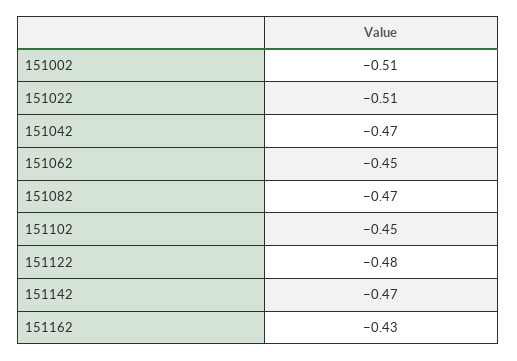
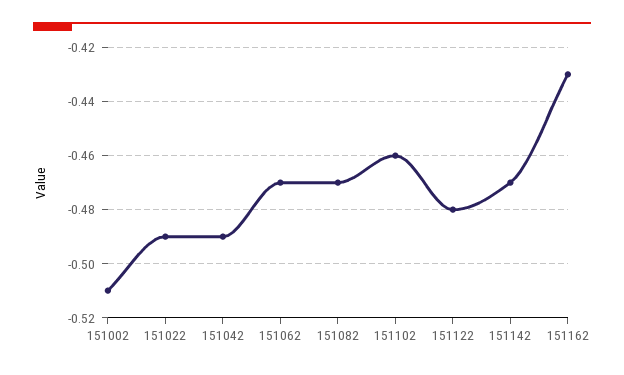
151022: -0.51 -> -0.49
151042: -0.47 -> -0.49
151062: -0.45 -> -0.47
151102: -0.45 -> -0.46

